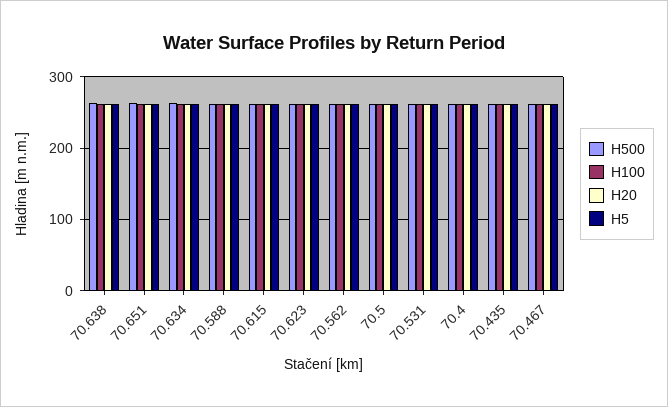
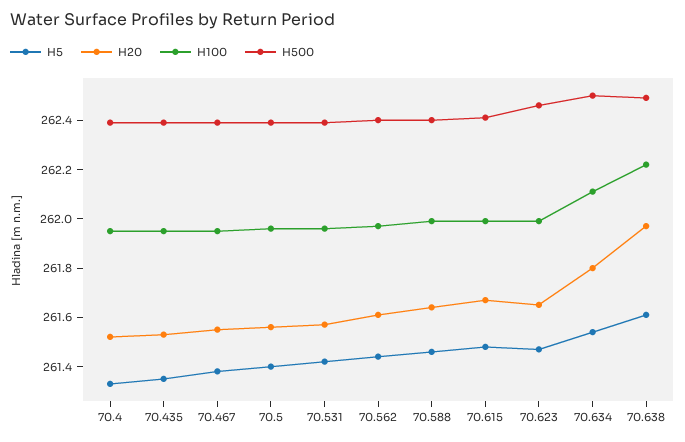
H500, 70.651: 260 -> none
H100, 70.651: 260 -> none
H20, 70.651: 260 -> none
H5, 70.651: 260 -> none

